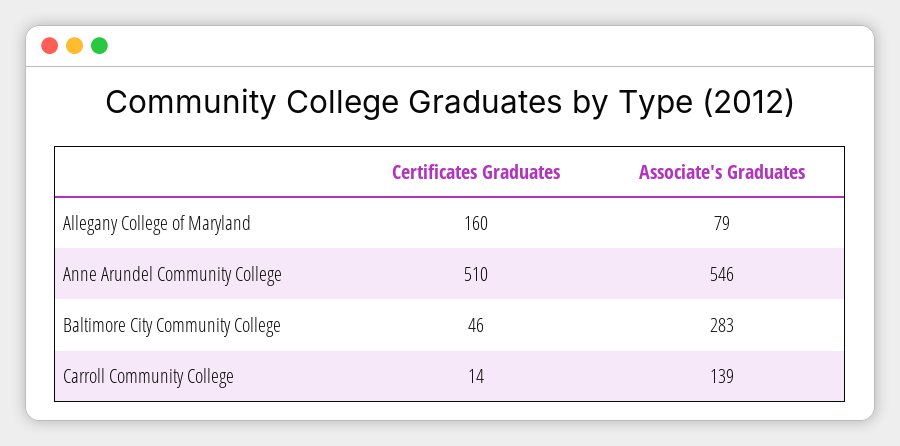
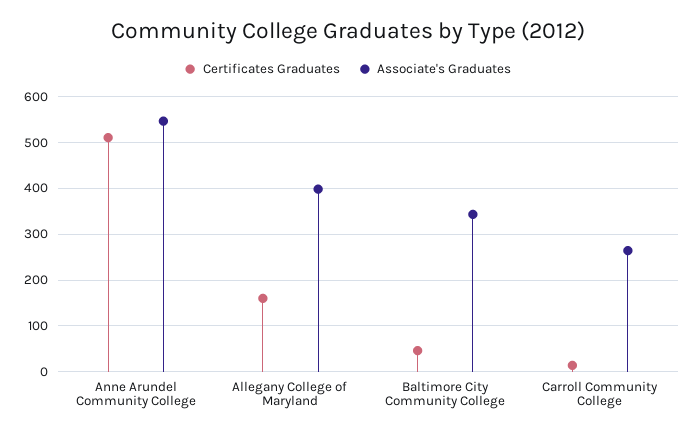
Associate's Graduates, Allegany College of Maryland: 79 -> 400
Associate's Graduates, Baltimore City Community College: 283 -> 340
Associate's Graduates, Carroll Community College: 139 -> 260

